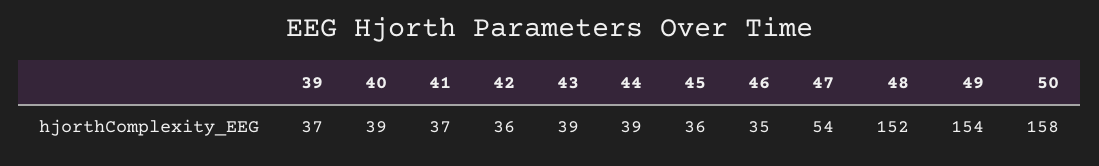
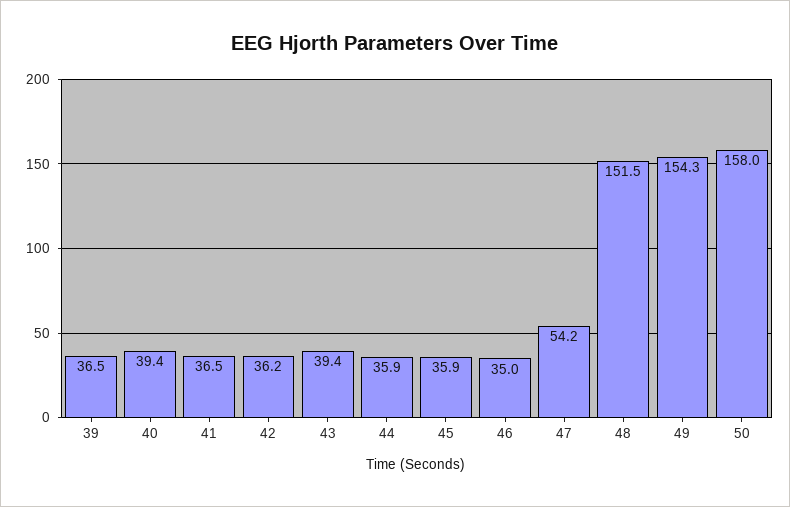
44: 39 -> 35.9

